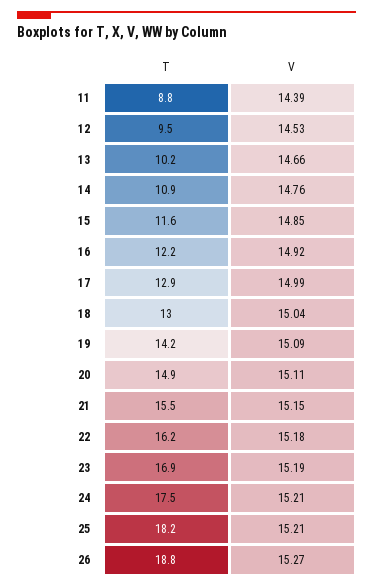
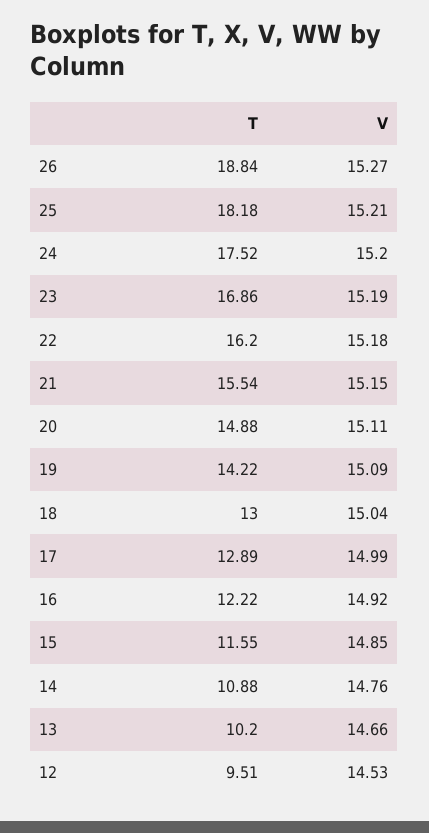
T, 11: 8.8 -> none
V, 11: 14.39 -> none
V, 24: 15.21 -> 15.2

